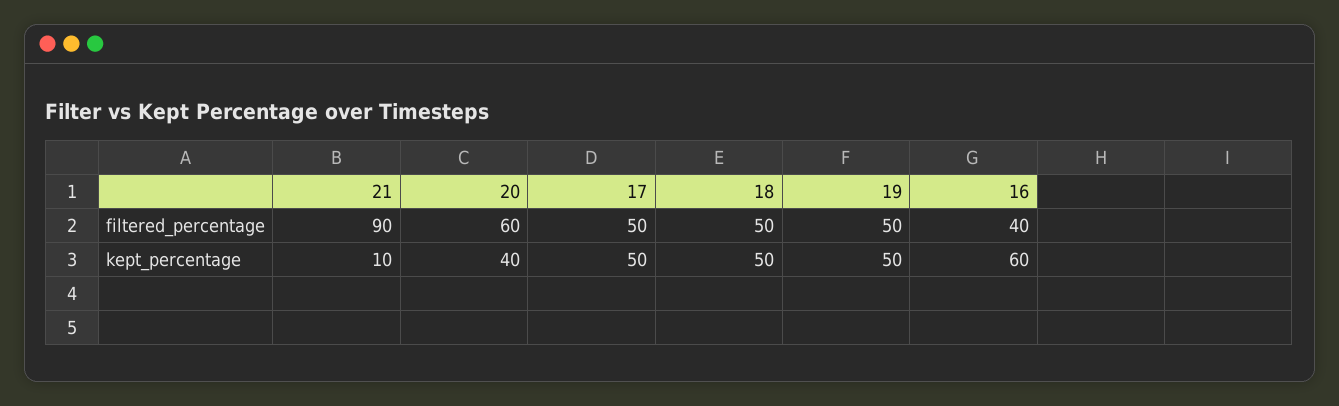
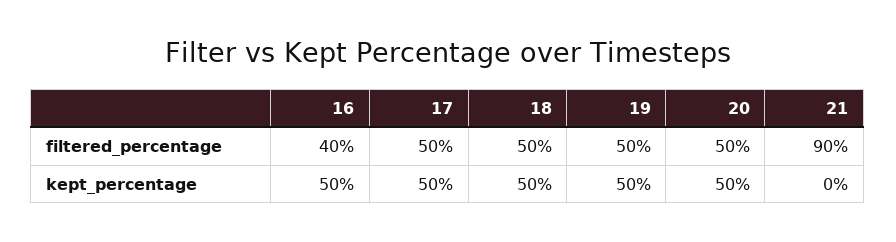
20, filtered_percentage: 60 -> 50
21, kept_percentage: 10 -> 0
20, kept_percentage: 40 -> 50
16, kept_percentage: 60 -> 50

